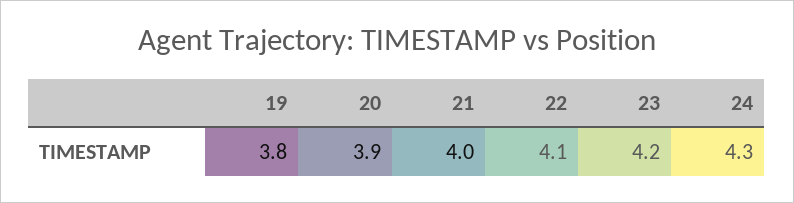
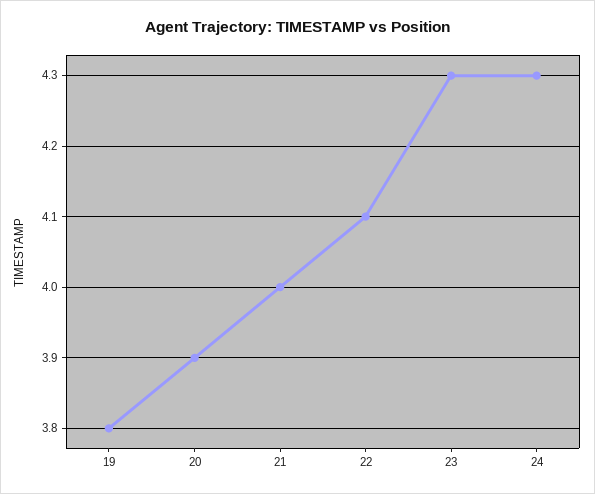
23: 4.2 -> 4.3

